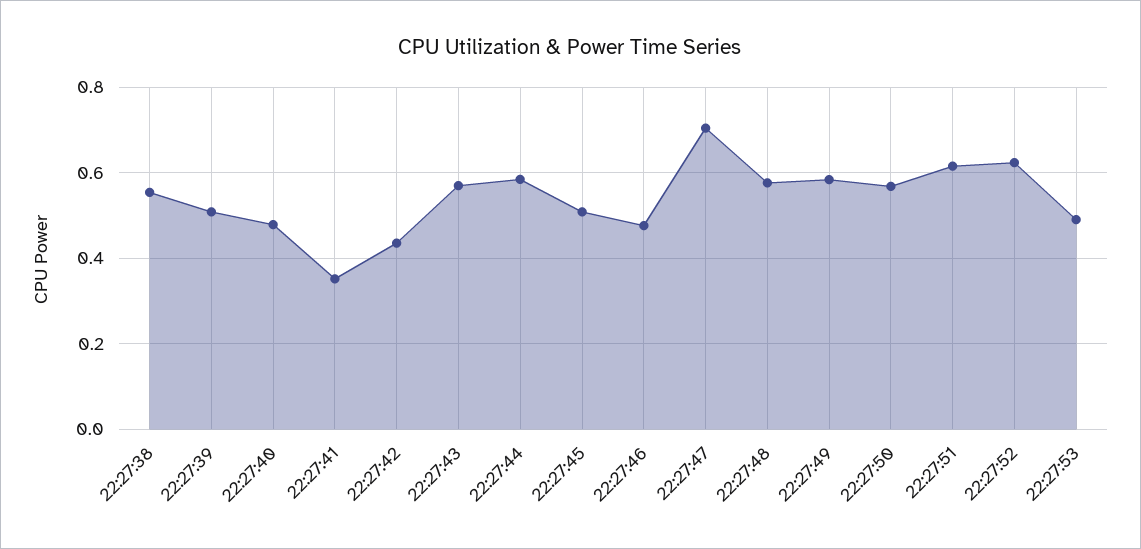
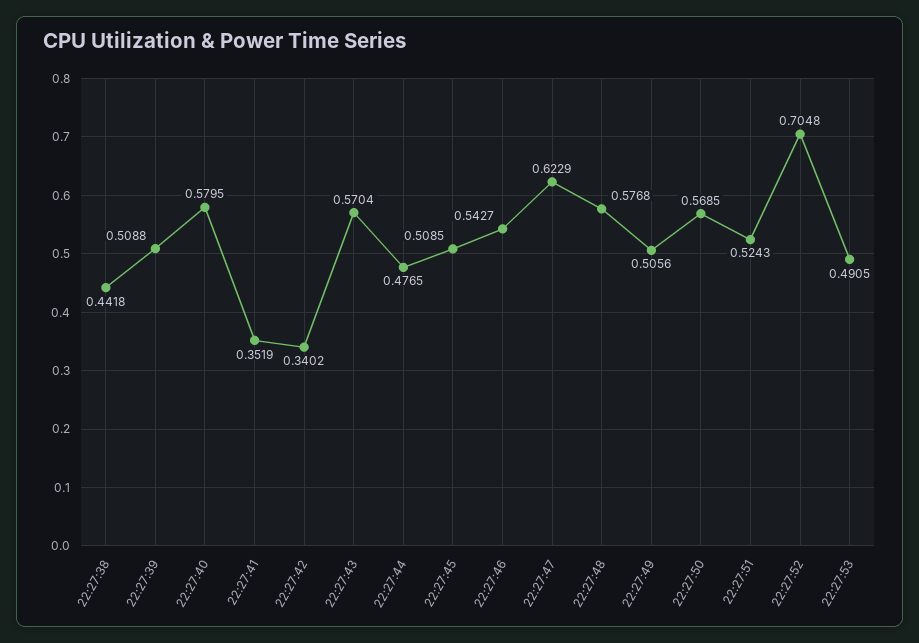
22:27:38: 0.56 -> 0.4418
22:27:40: 0.48 -> 0.5795
22:27:42: 0.44 -> 0.3402
22:27:44: 0.58 -> 0.4765
22:27:46: 0.48 -> 0.5427
22:27:47: 0.7 -> 0.6229
22:27:49: 0.58 -> 0.5056
22:27:51: 0.62 -> 0.5243
22:27:52: 0.62 -> 0.7048

